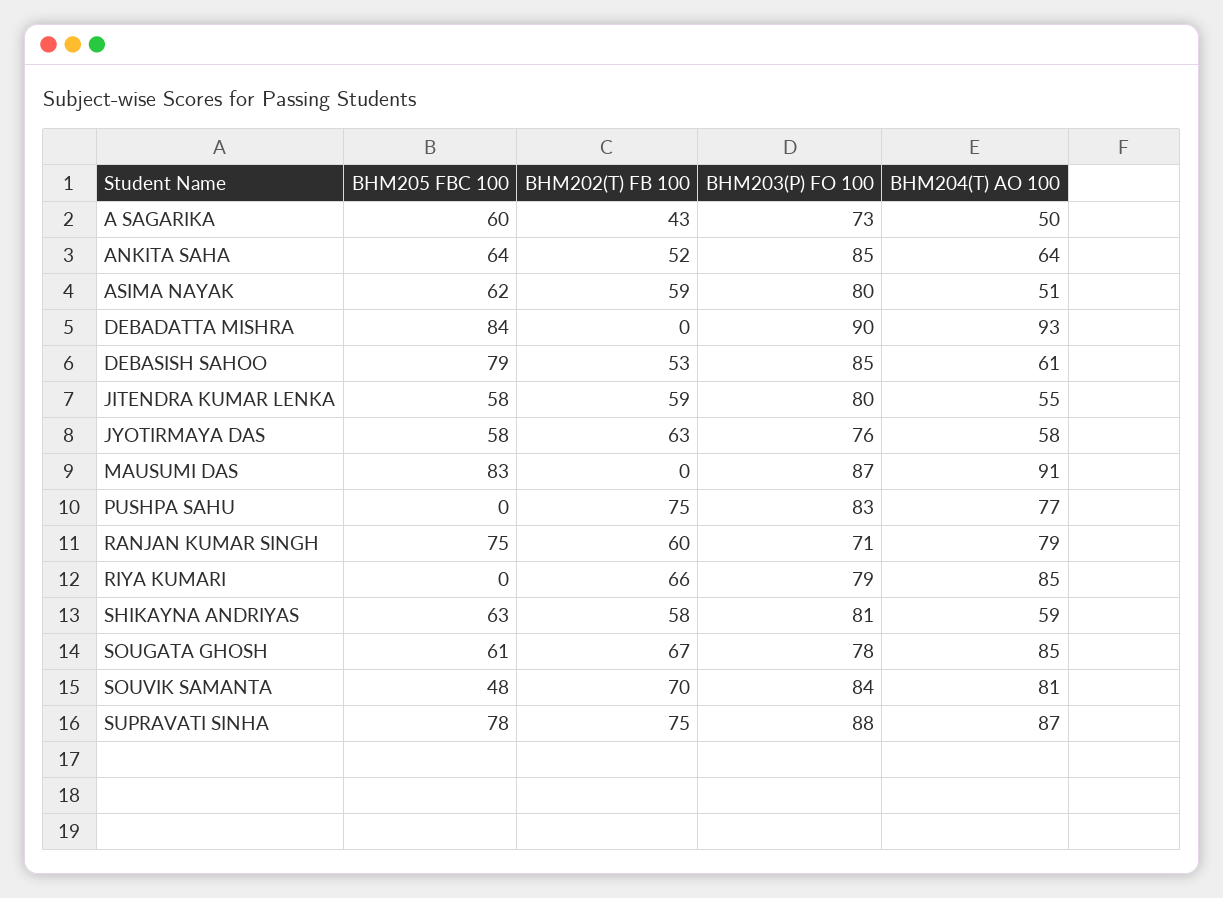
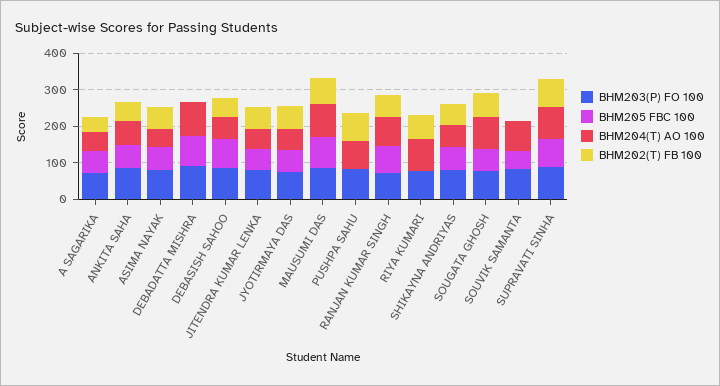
BHM202(T) FB 100, MAUSUMI DAS: 0 -> 75
BHM202(T) FB 100, SOUVIK SAMANTA: 70 -> 0

